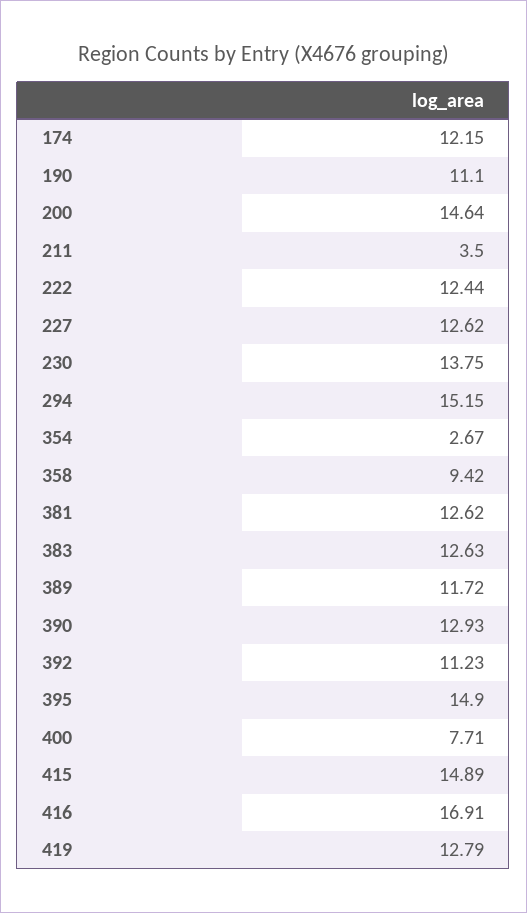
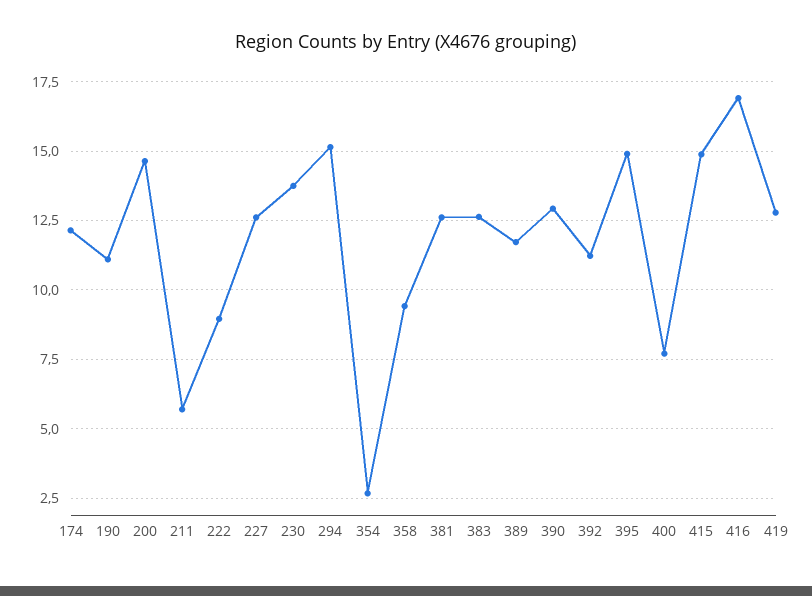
211: 3.5 -> 5.75
222: 12.44 -> 9

